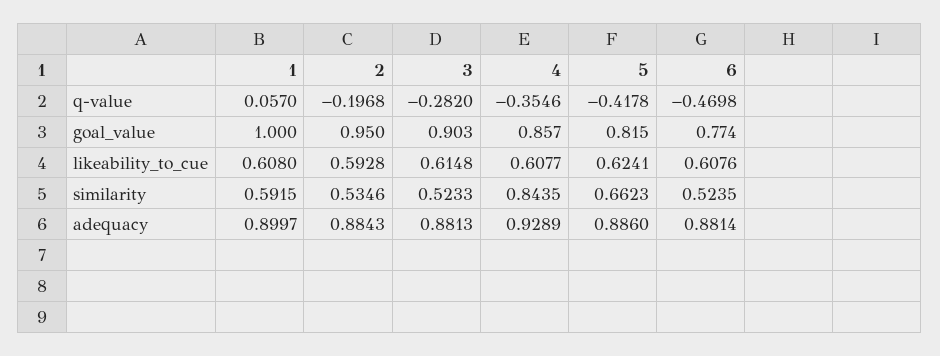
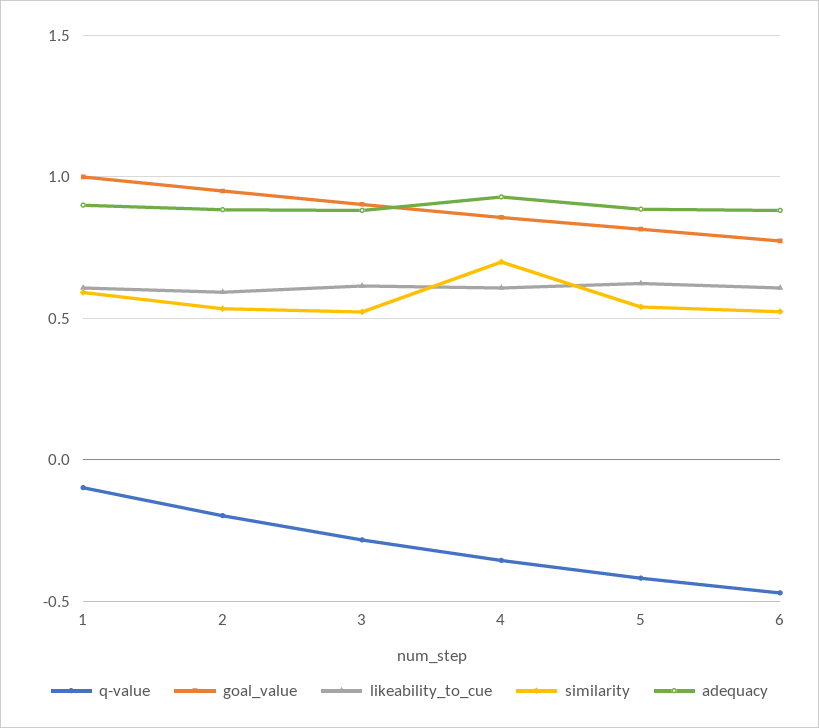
q-value, 1: 0.057 -> -0.1
similarity, 4: 0.8435 -> 0.7
similarity, 5: 0.6623 -> 0.55

